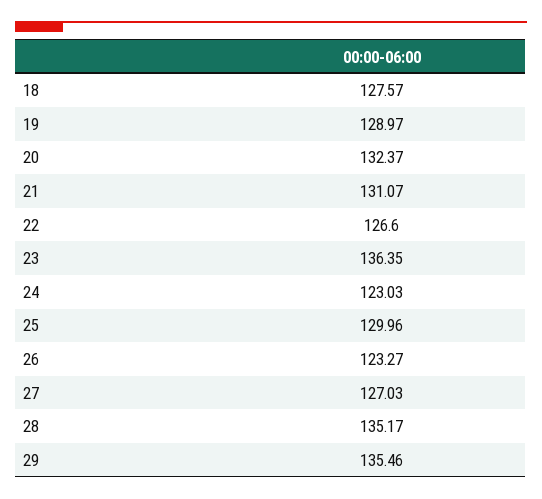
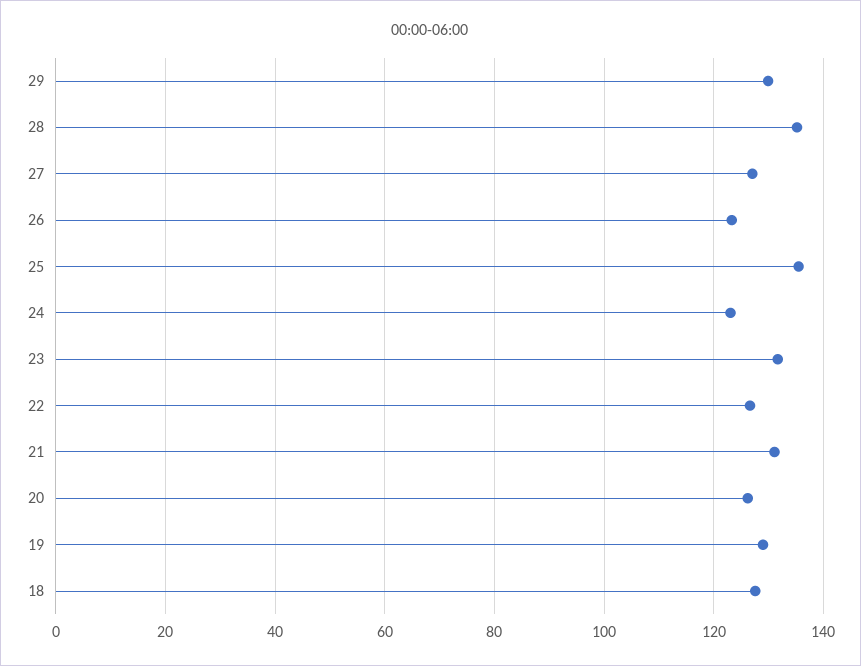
20: 132.37 -> 126
23: 136.35 -> 132
25: 129.96 -> 136
29: 135.46 -> 130

